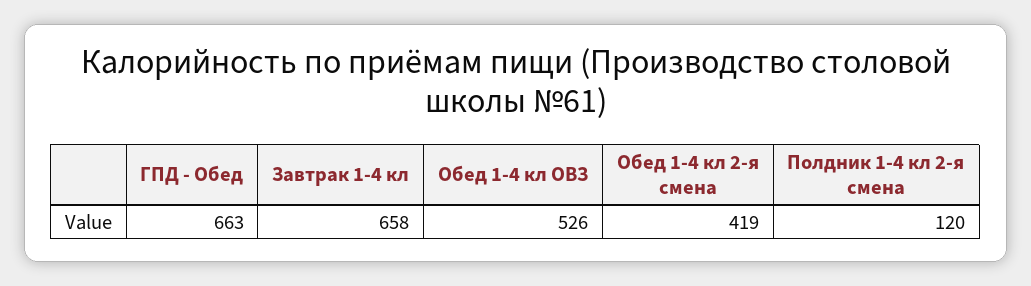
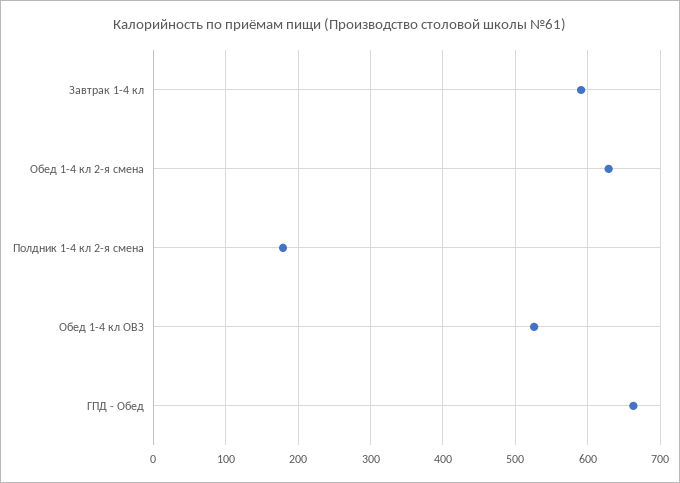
Завтрак 1-4 кл: 658 -> 590
Обед 1-4 кл 2-я смена: 419 -> 630
Полдник 1-4 кл 2-я смена: 120 -> 180

